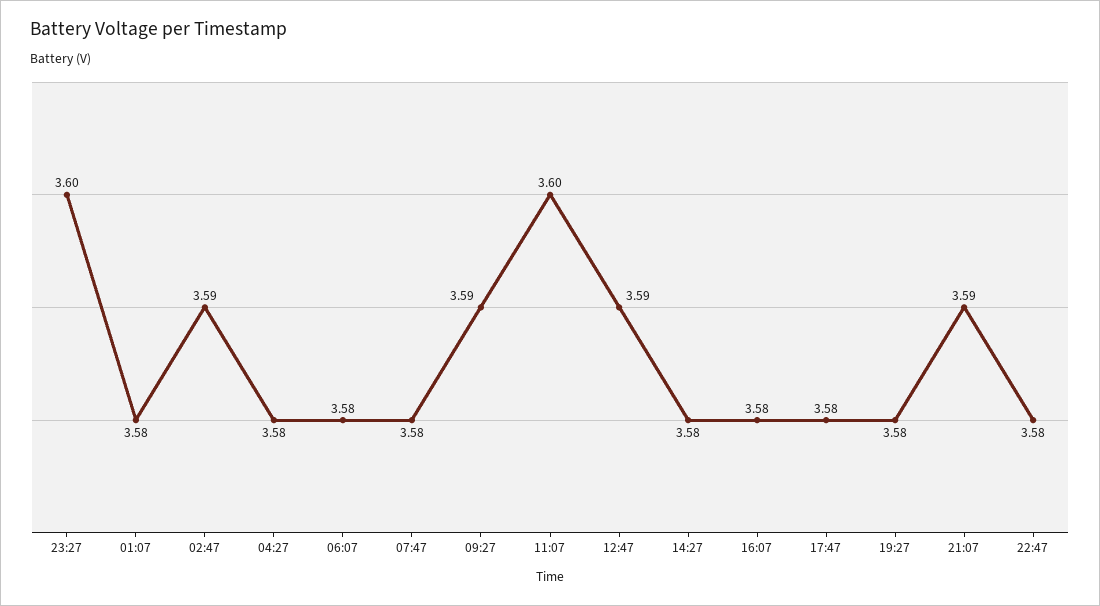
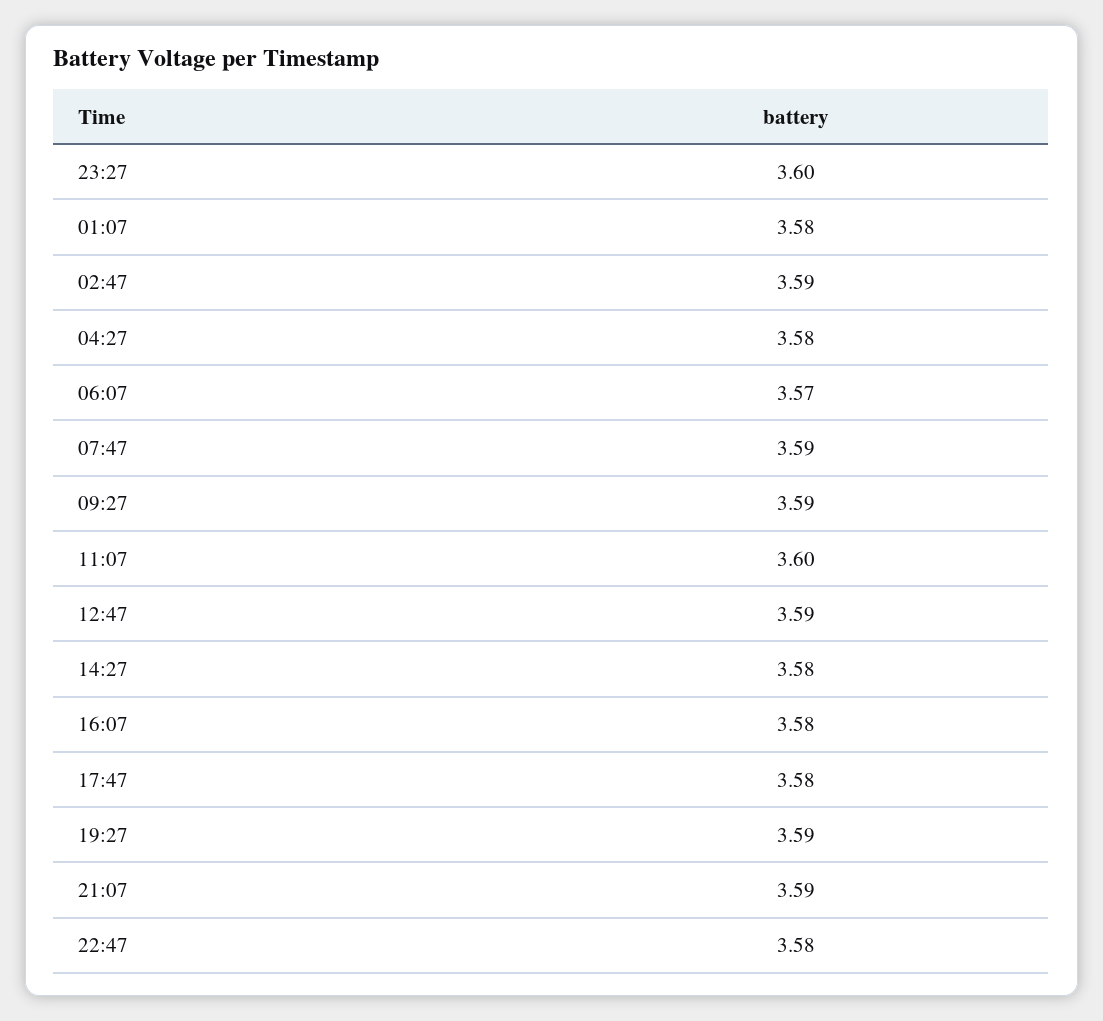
06:07: 3.58 -> 3.57
07:47: 3.58 -> 3.59
19:27: 3.58 -> 3.59

